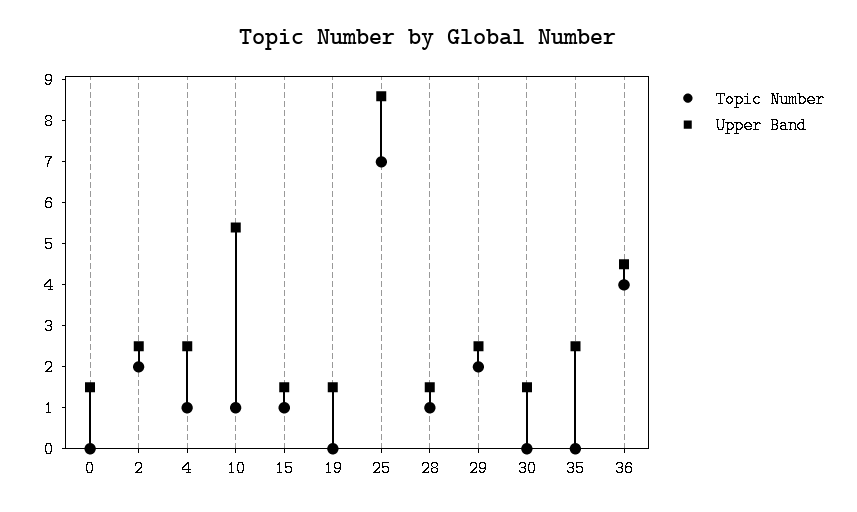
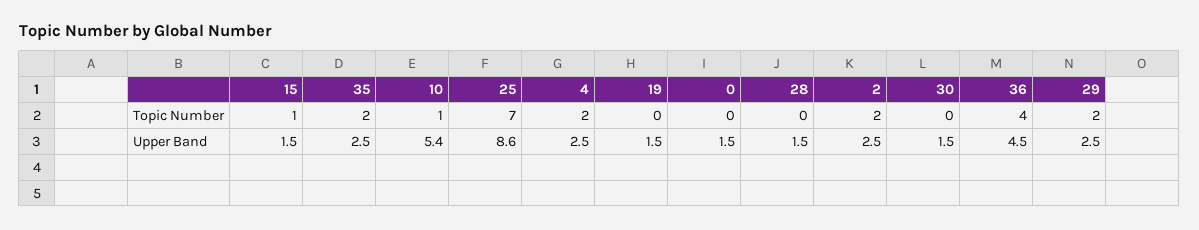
Topic Number, 4: 1 -> 2
Topic Number, 28: 1 -> 0
Topic Number, 35: 0 -> 2

